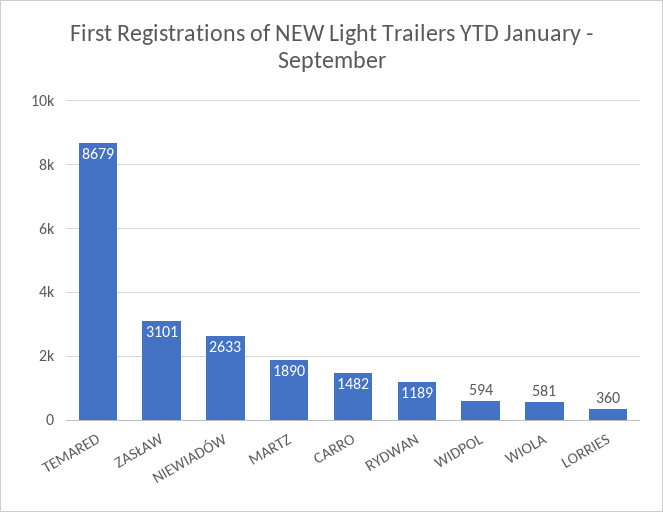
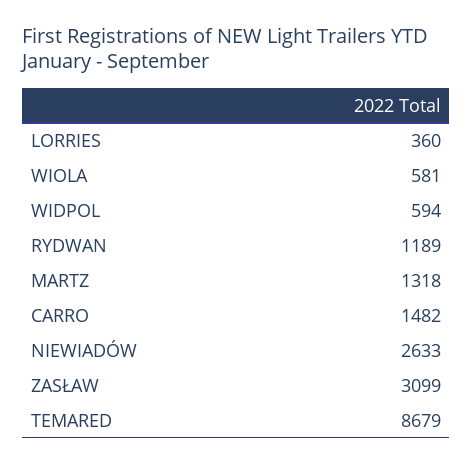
ZASŁAW: 3101 -> 3099
MARTZ: 1890 -> 1318

